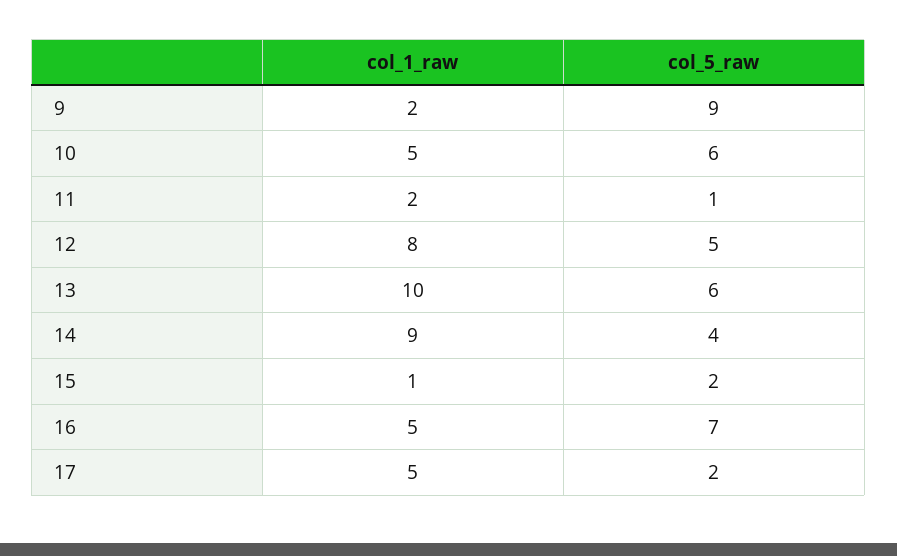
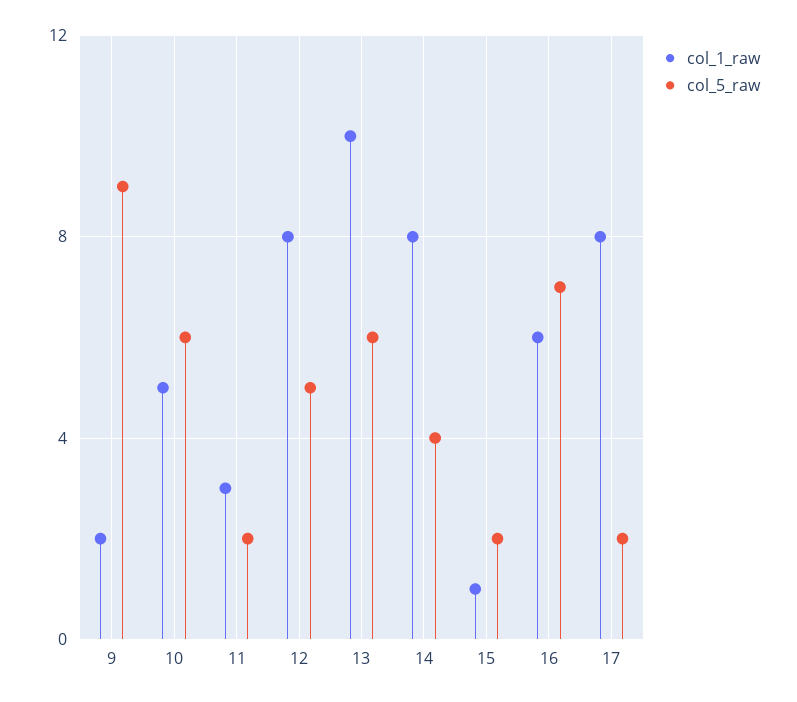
col_1_raw, 11: 2 -> 3
col_5_raw, 11: 1 -> 2
col_1_raw, 14: 9 -> 8
col_1_raw, 16: 5 -> 6
col_1_raw, 17: 5 -> 8

